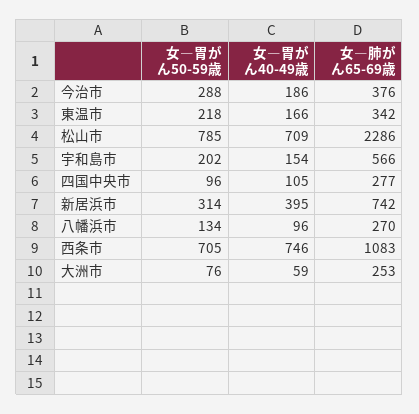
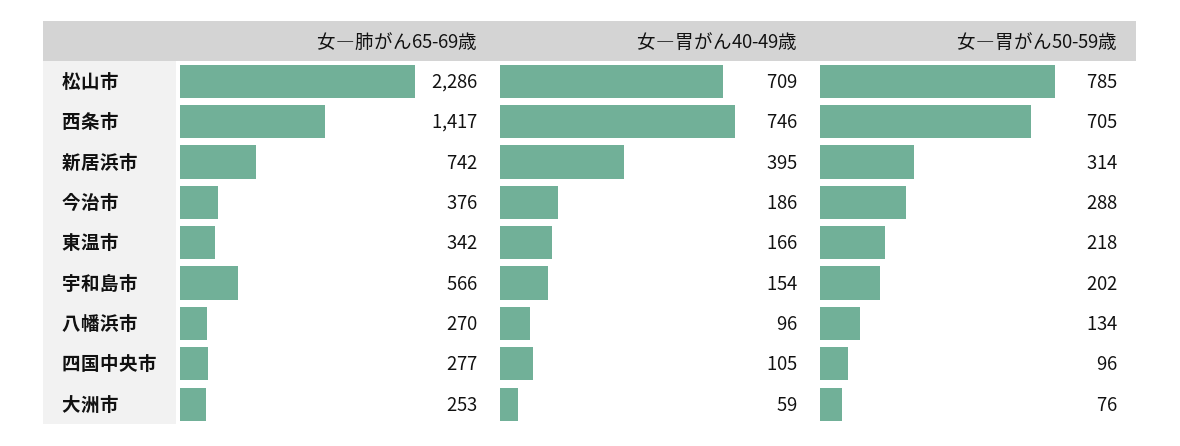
女―肺がん65-69歳, 西条市: 1083 -> 1417

